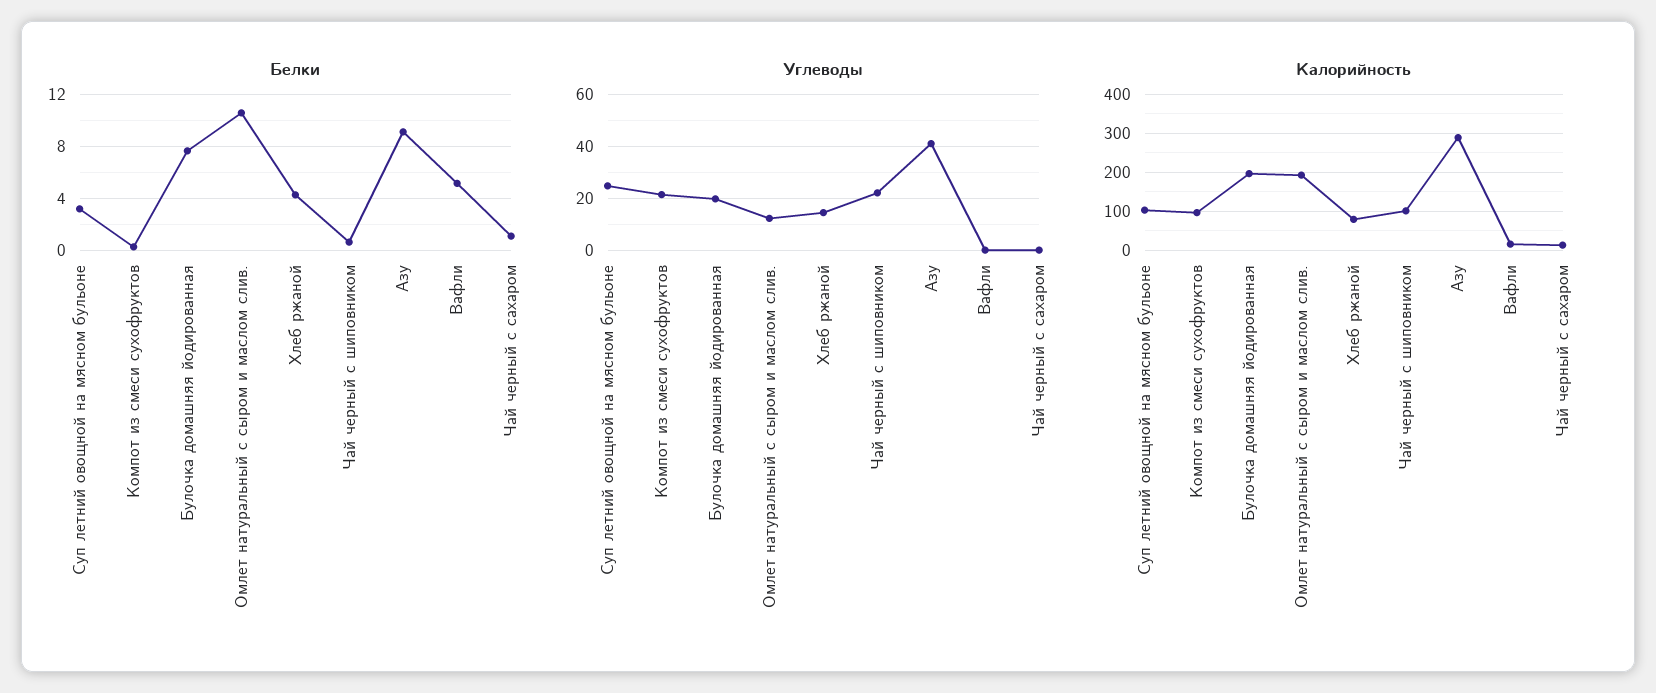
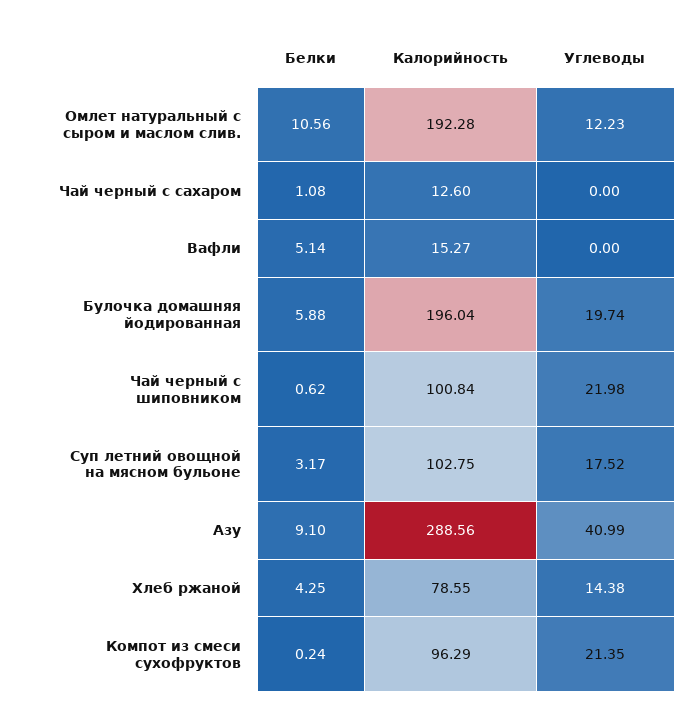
Белки, Булочка домашняя йодированная: 7.5 -> 5.88
Углеводы, Суп летний овощной на мясном бульоне: 25 -> 17.52

